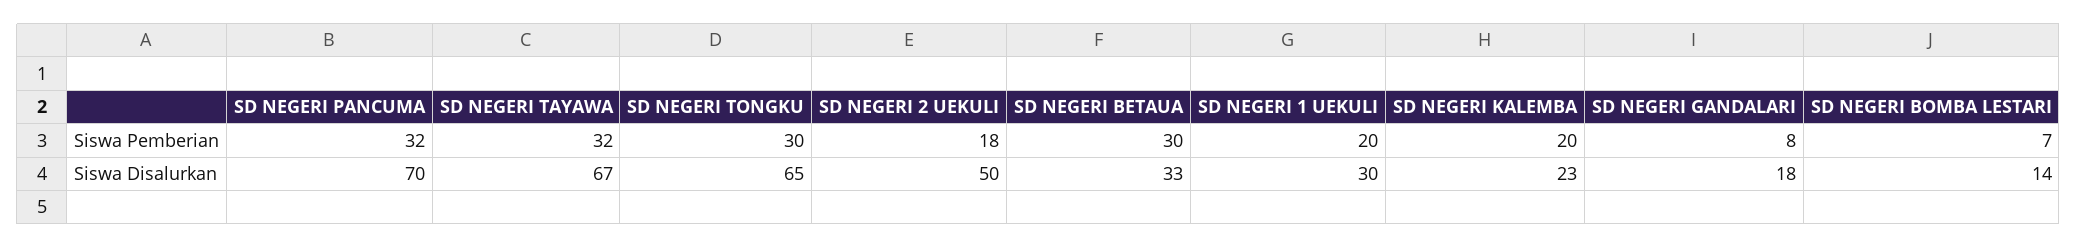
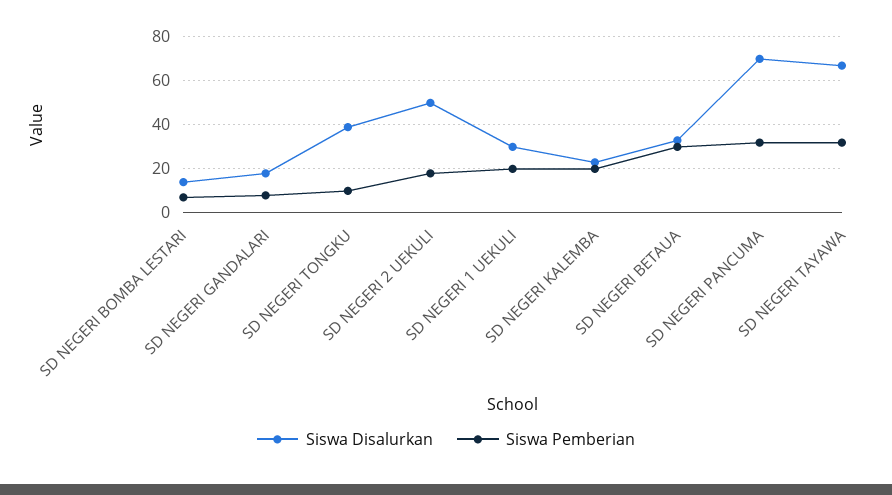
Siswa Pemberian, SD NEGERI TONGKU: 30 -> 10
Siswa Disalurkan, SD NEGERI TONGKU: 65 -> 40

